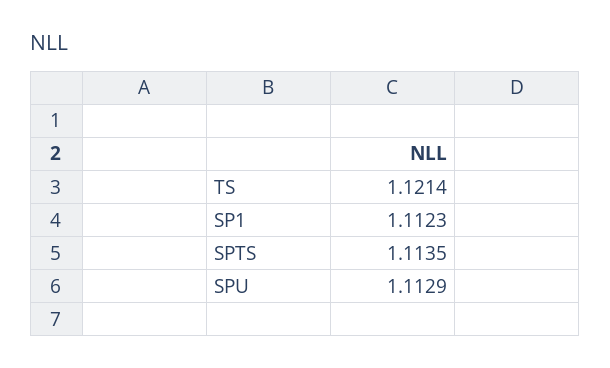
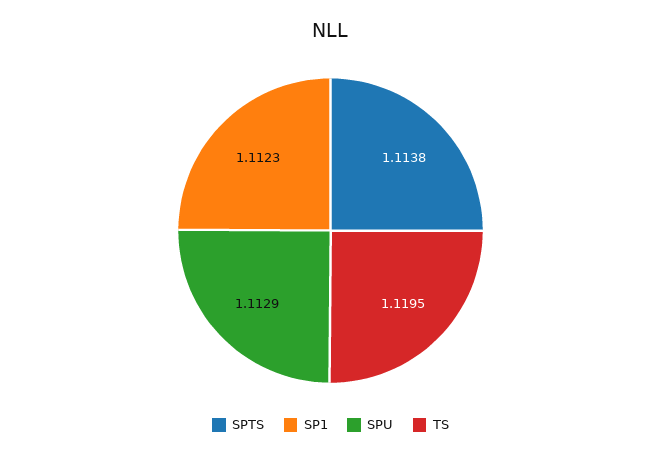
TS: 1.1214 -> 1.1195
SPTS: 1.1135 -> 1.1138

